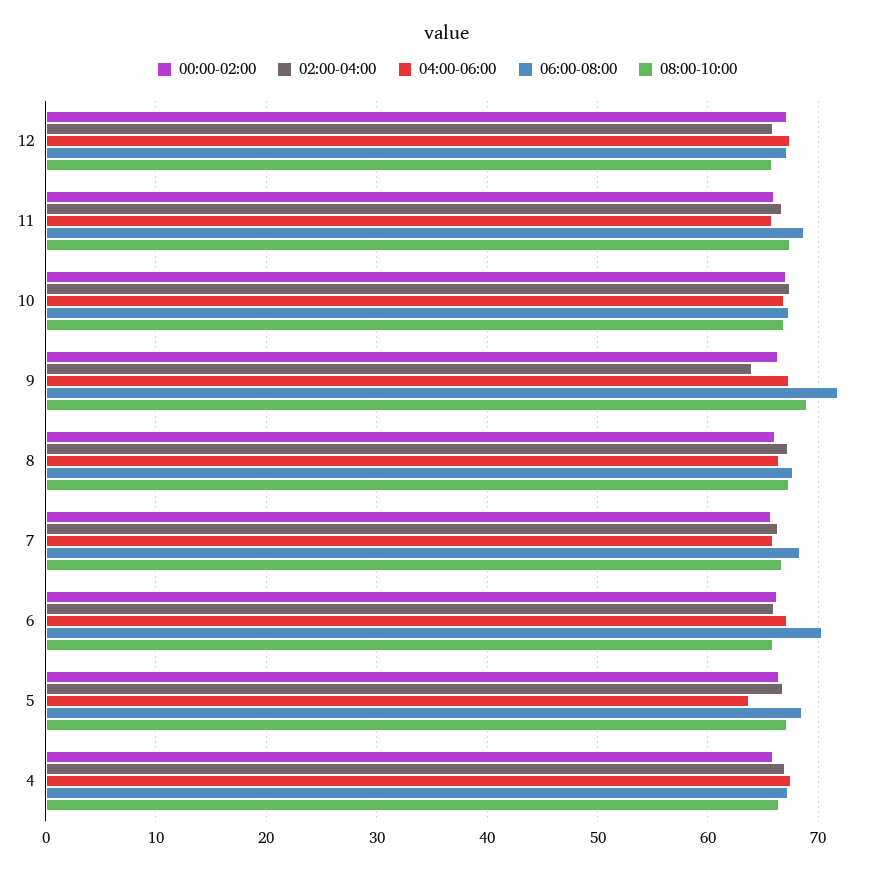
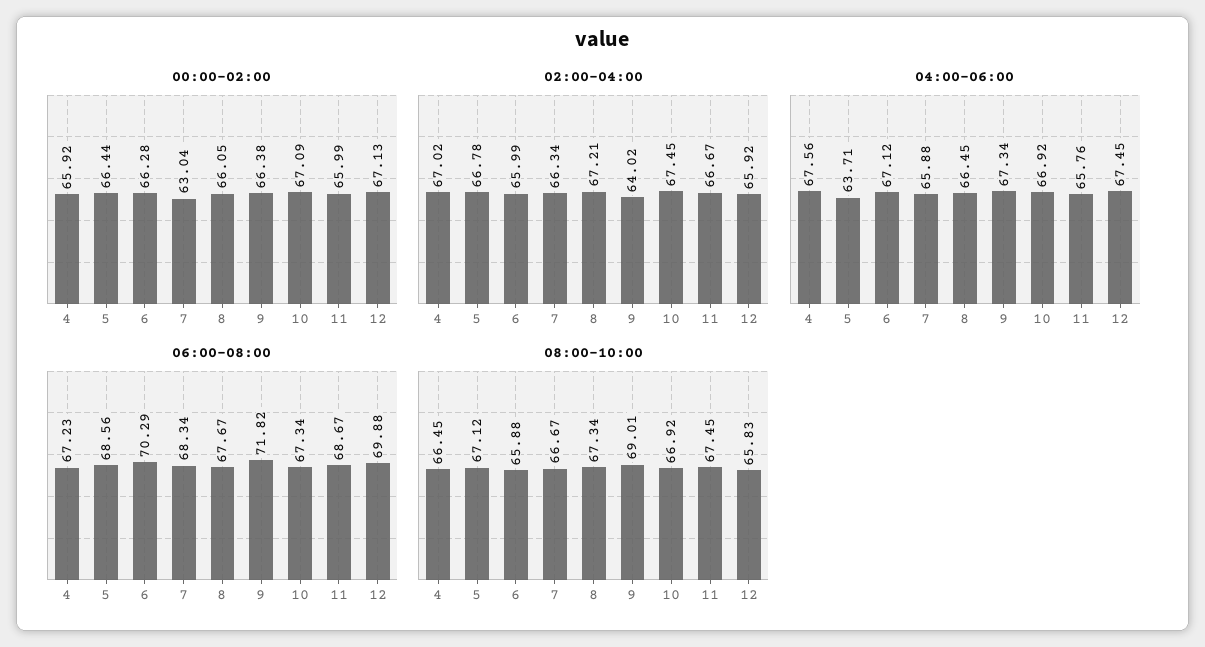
06:00-08:00, 12: 67 -> 69.88
00:00-02:00, 7: 66 -> 63.04

